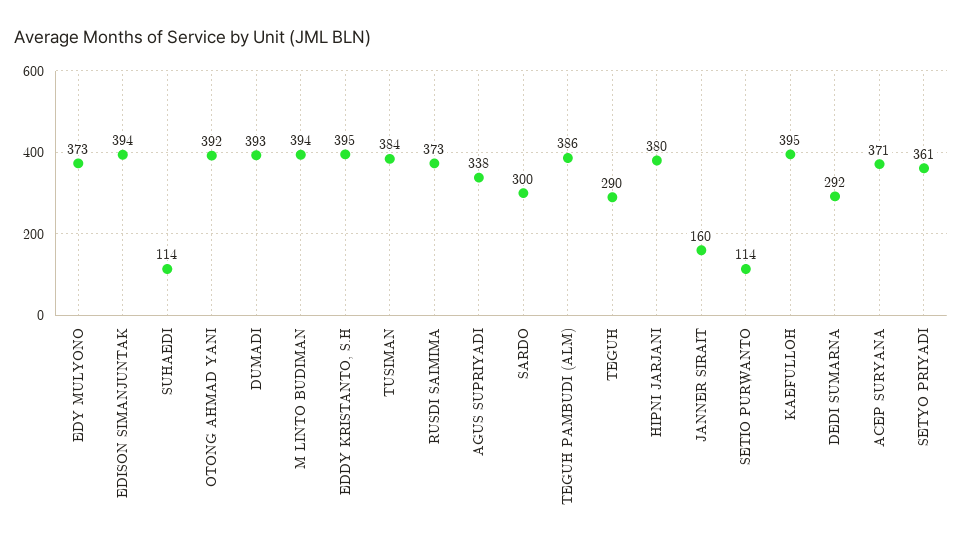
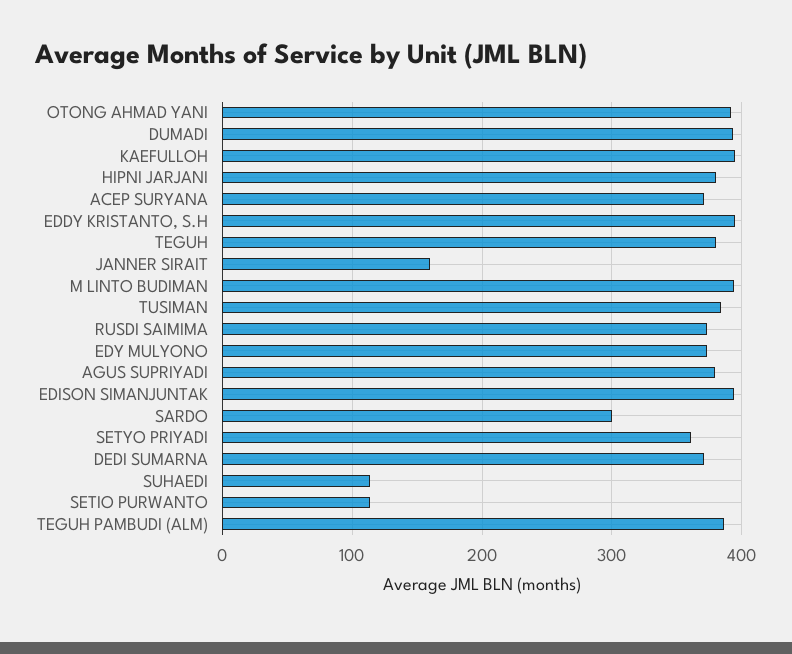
AGUS SUPRIYADI: 338 -> 380
TEGUH: 290 -> 380
DEDI SUMARNA: 292 -> 370

